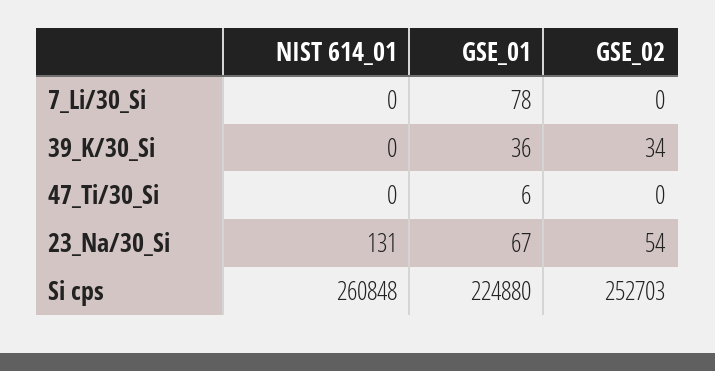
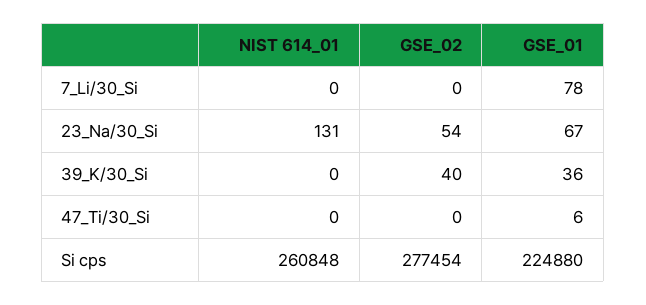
GSE_02, 39_K/30_Si: 34 -> 40
GSE_02, Si cps: 252703 -> 277454

